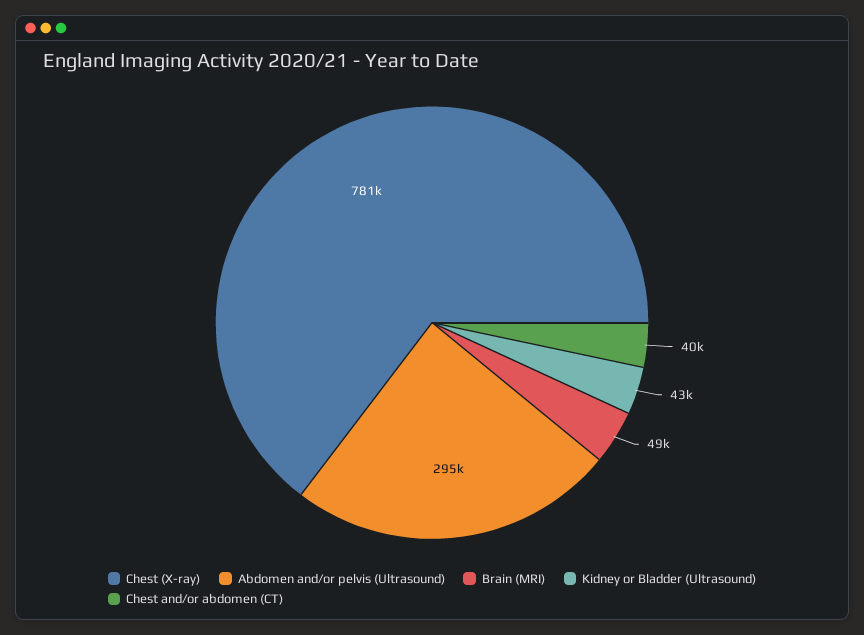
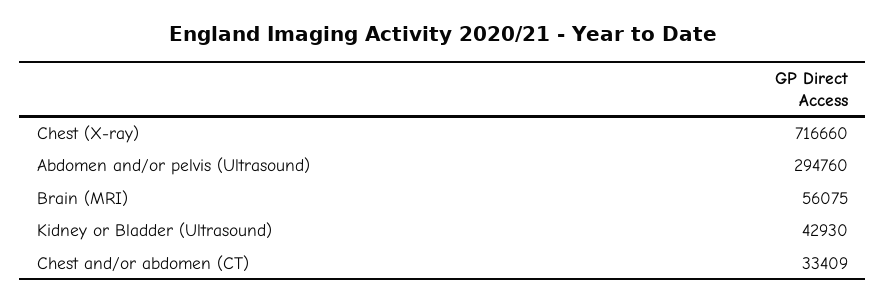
Chest (X-ray): 781000 -> 716660
Brain (MRI): 49000 -> 56075
Chest and/or abdomen (CT): 40000 -> 33409

